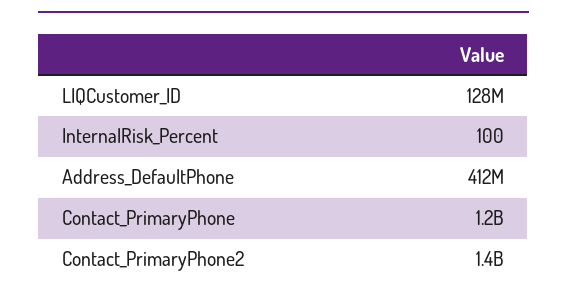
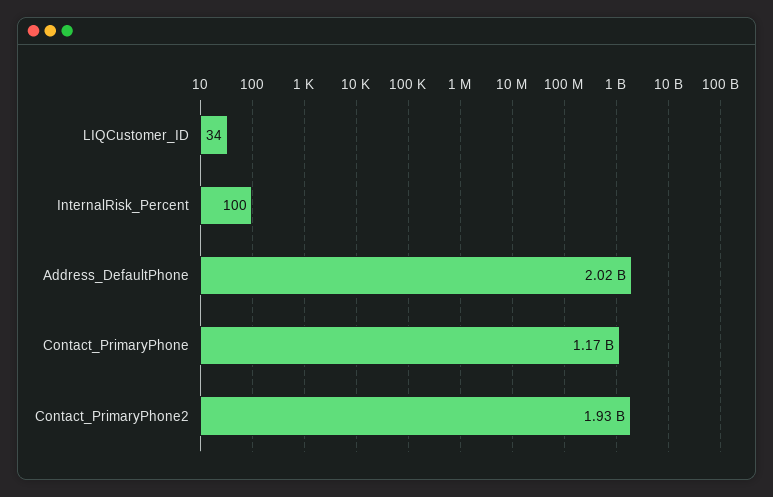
LIQCustomer_ID: 128000000 -> 34
Address_DefaultPhone: 412000000 -> 2020000000
Contact_PrimaryPhone2: 1400000000 -> 1930000000

